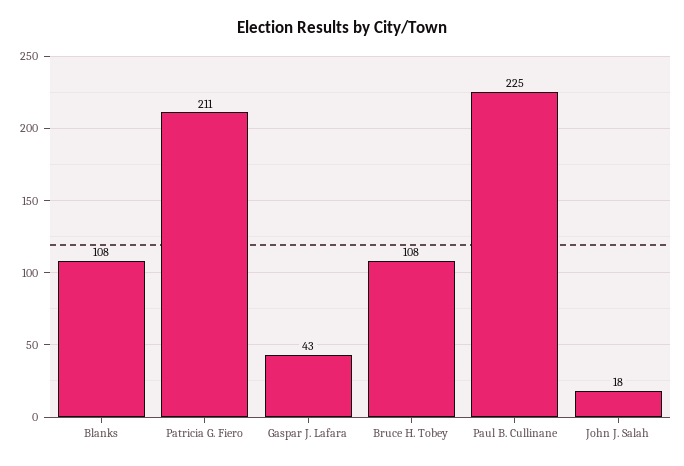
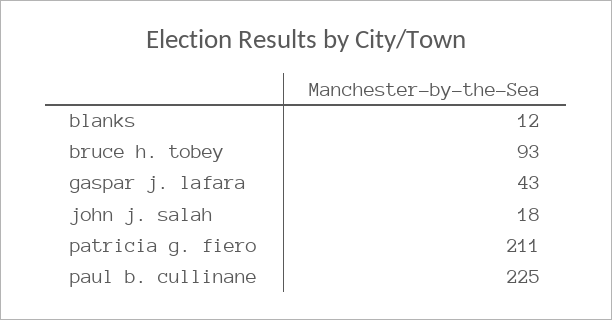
Blanks: 108 -> 12
Bruce H. Tobey: 108 -> 93

